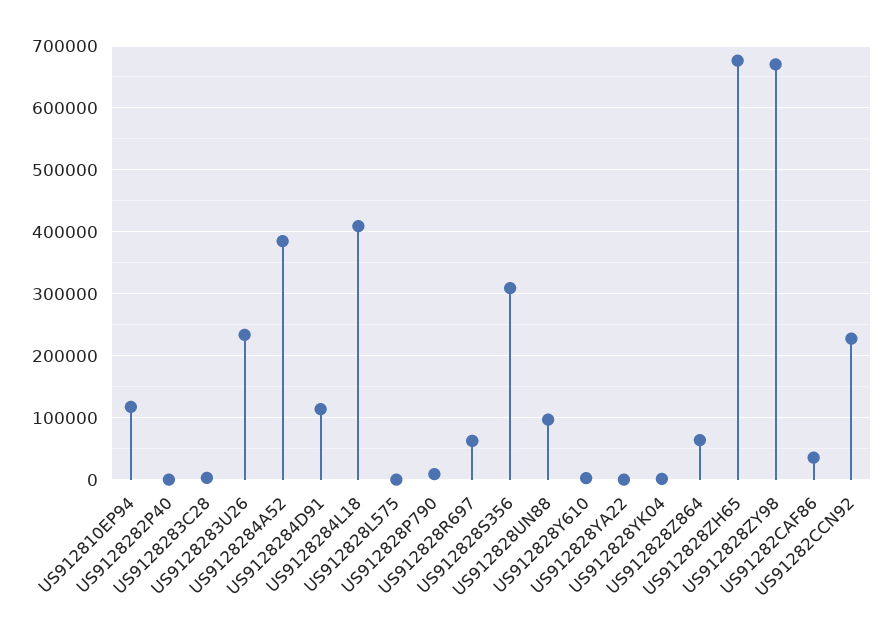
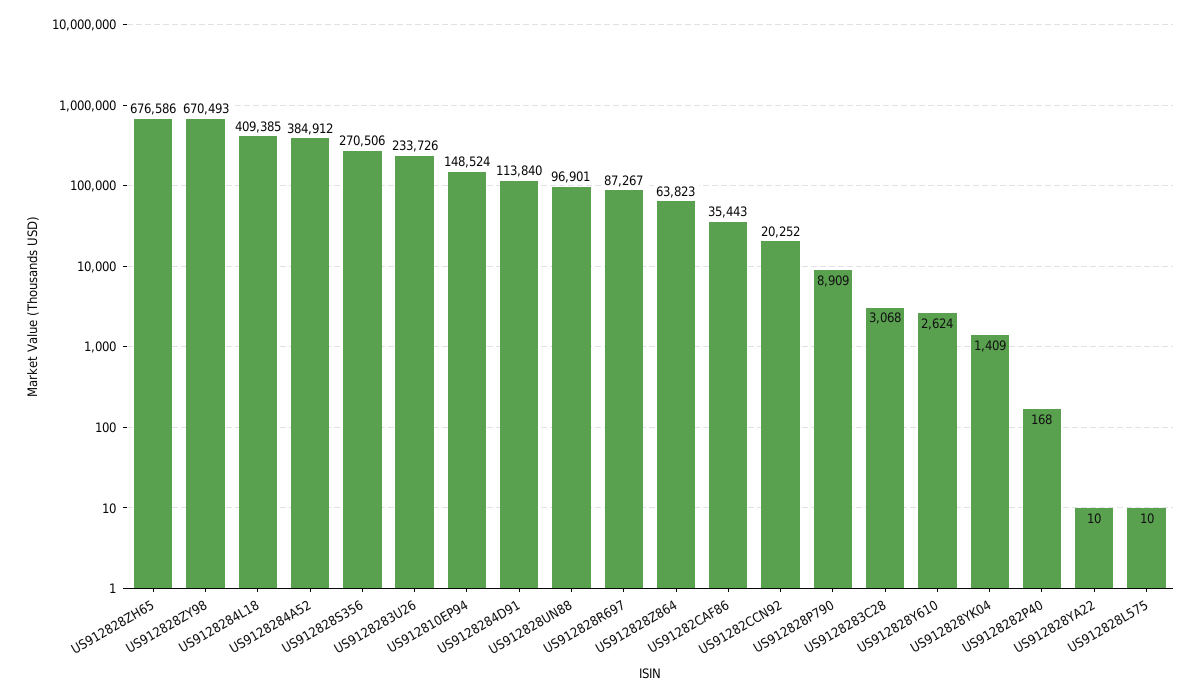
US912810EP94: 120000 -> 148524
US912828R697: 60000 -> 87267
US912828S356: 310000 -> 270506
US91282CCN92: 230000 -> 20252

